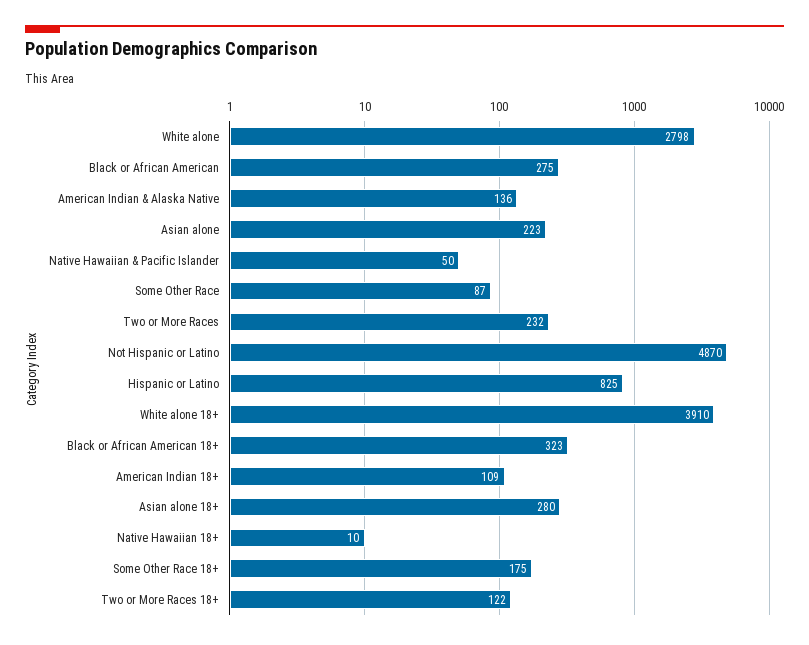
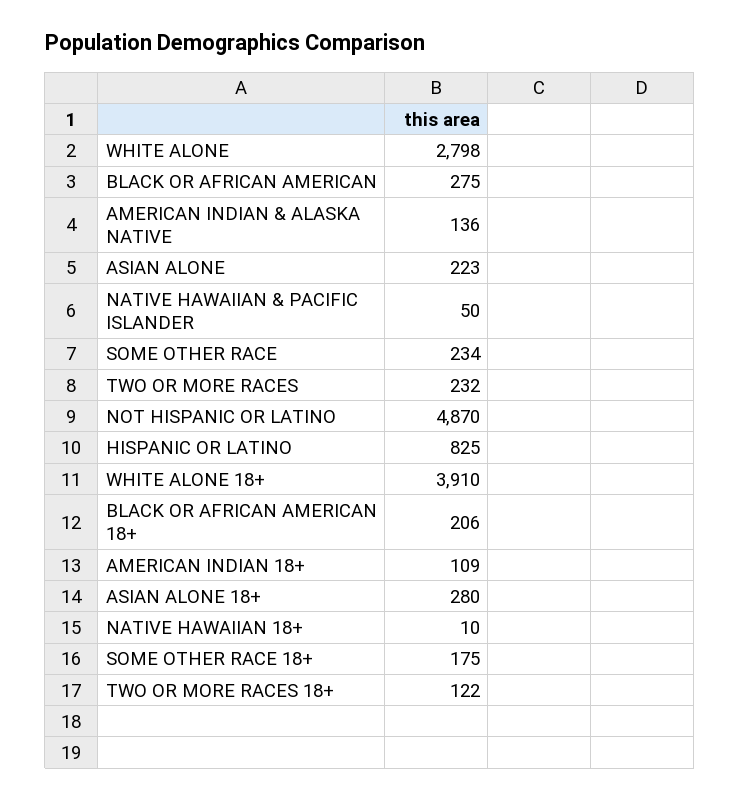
Some Other Race: 87 -> 234
Black or African American 18+: 323 -> 206

